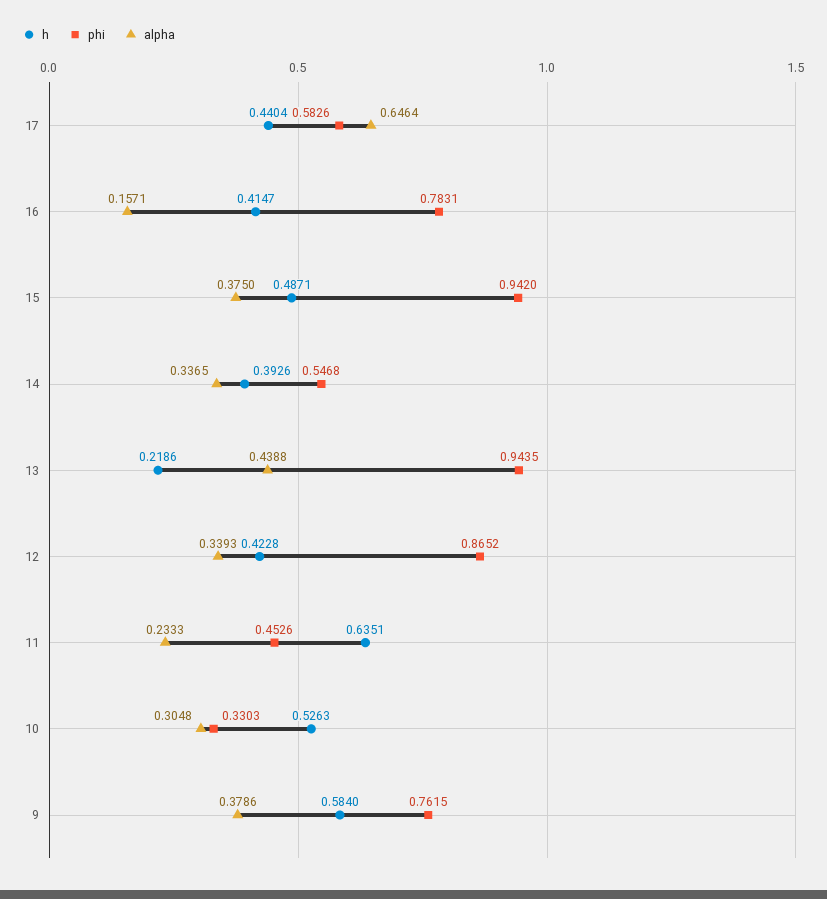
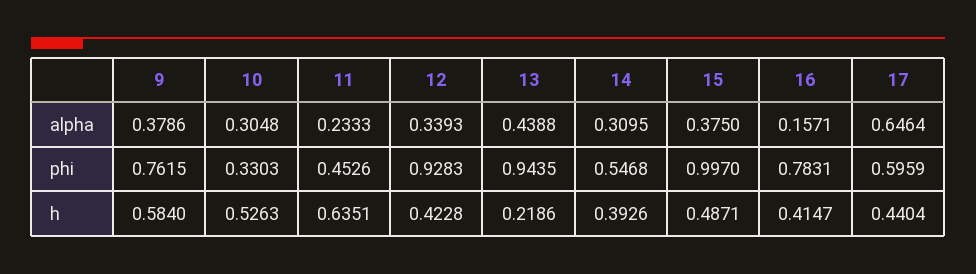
phi, 17: 0.5826 -> 0.5959
phi, 15: 0.942 -> 0.997
alpha, 14: 0.3365 -> 0.3095
phi, 12: 0.8652 -> 0.9283

